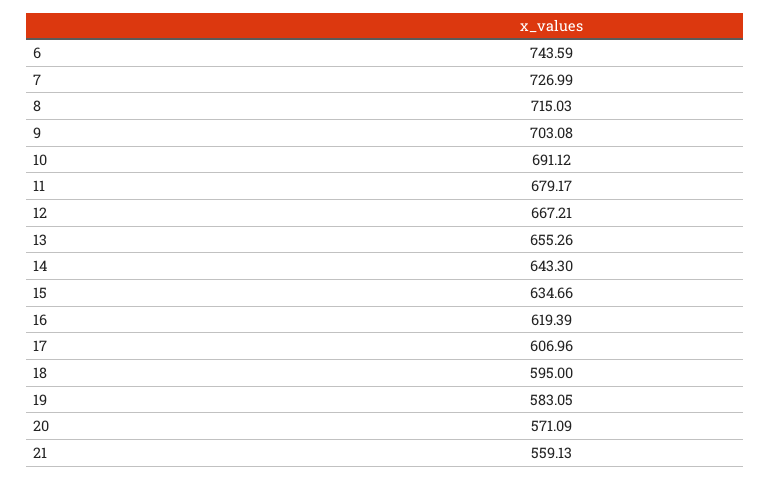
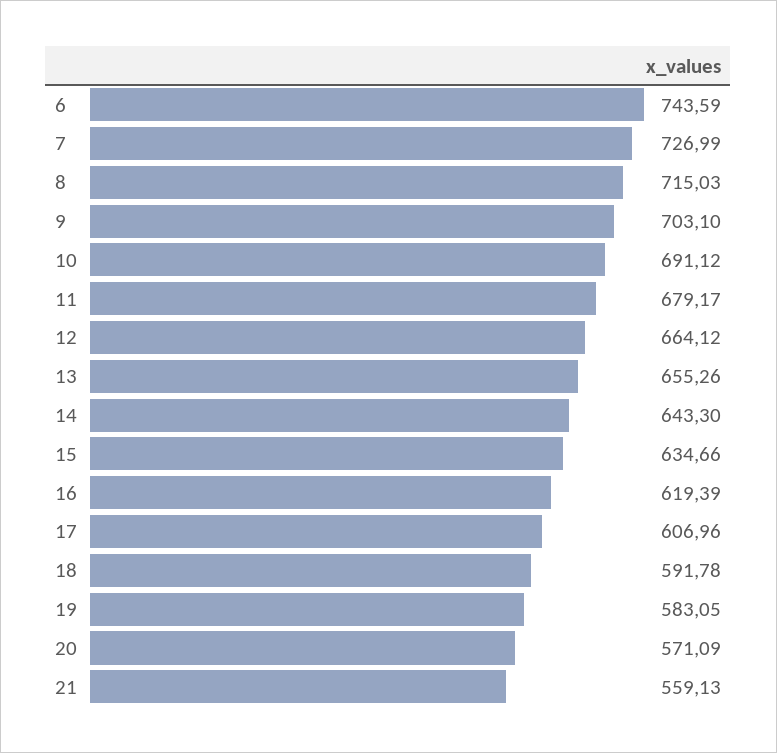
9: 703.08 -> 703.1
12: 667.21 -> 664.12
18: 595 -> 591.78

